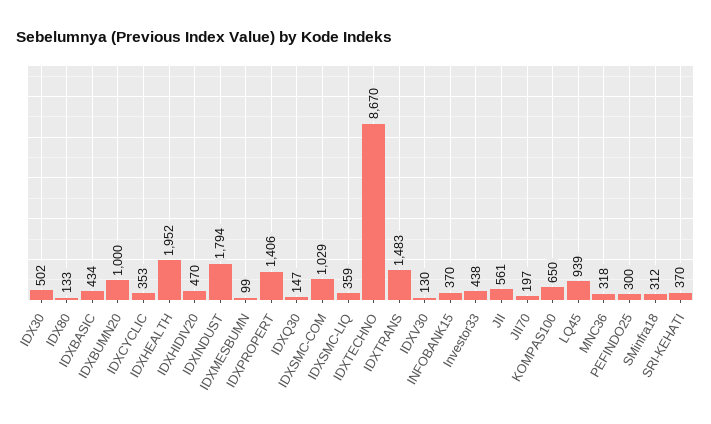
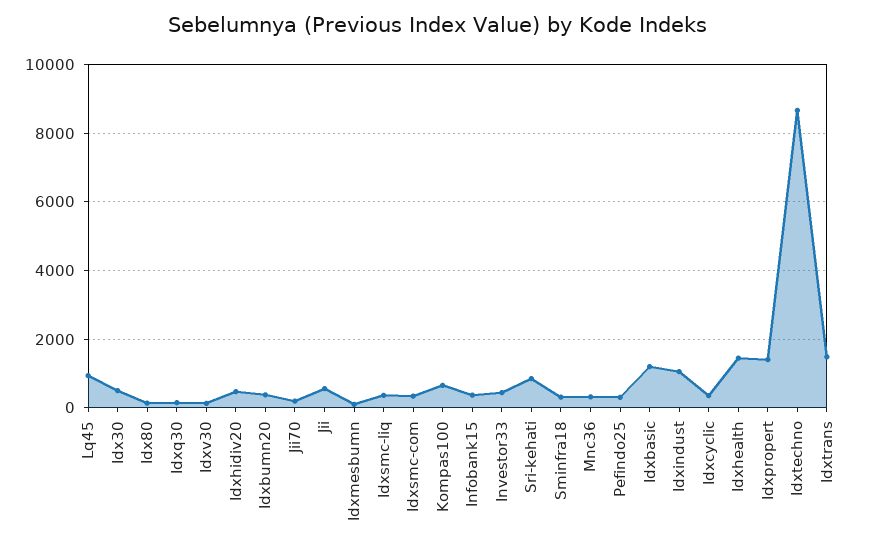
IDXBASIC: 434 -> 1200
IDXBUMN20: 1000 -> 400
IDXHEALTH: 1952 -> 1400
IDXINDUST: 1794 -> 1000
IDXSMC-COM: 1029 -> 400
SRI-KEHATI: 370 -> 800

